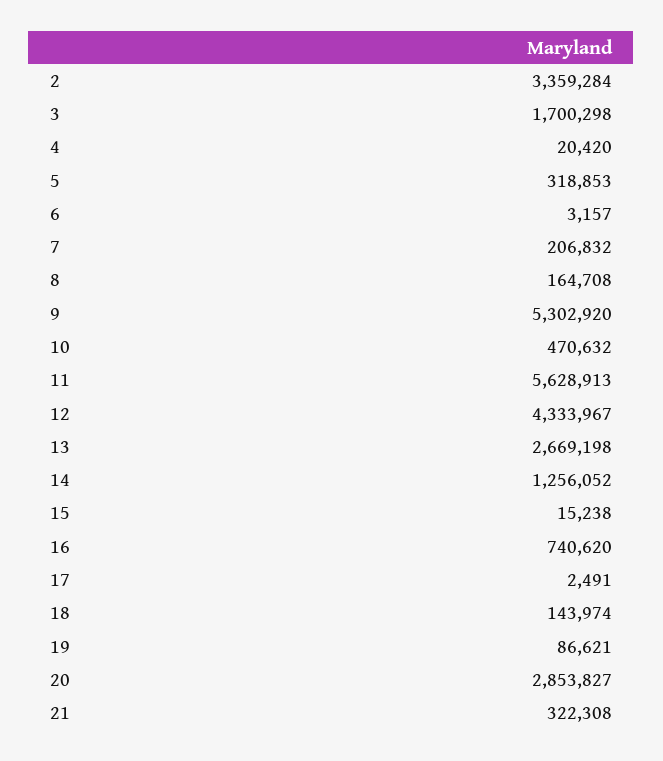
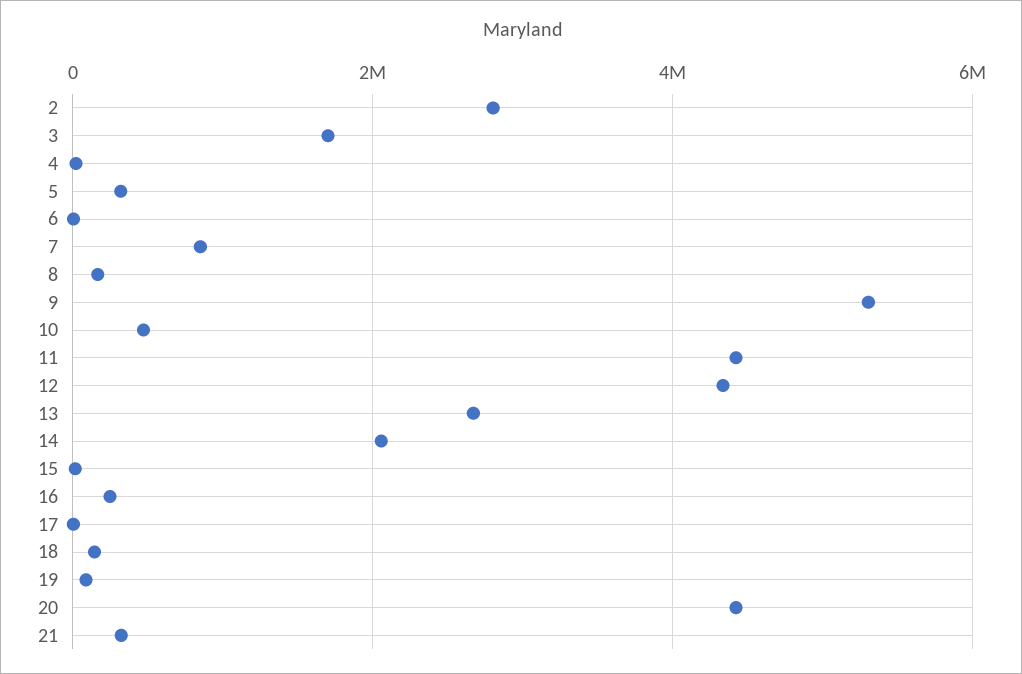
2: 3359284 -> 2800000
7: 206832 -> 800000
11: 5628913 -> 4400000
14: 1256052 -> 2000000
16: 740620 -> 200000
20: 2853827 -> 4400000

